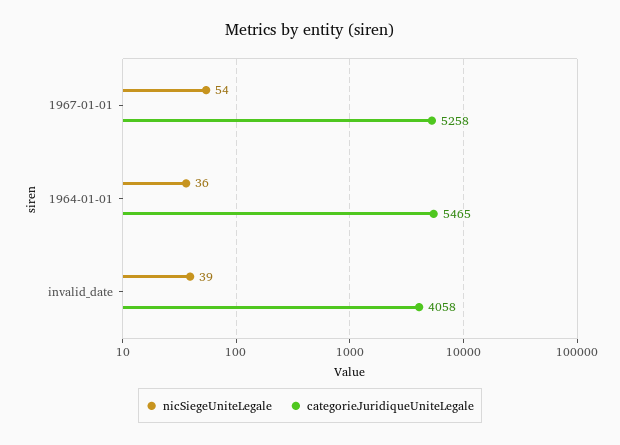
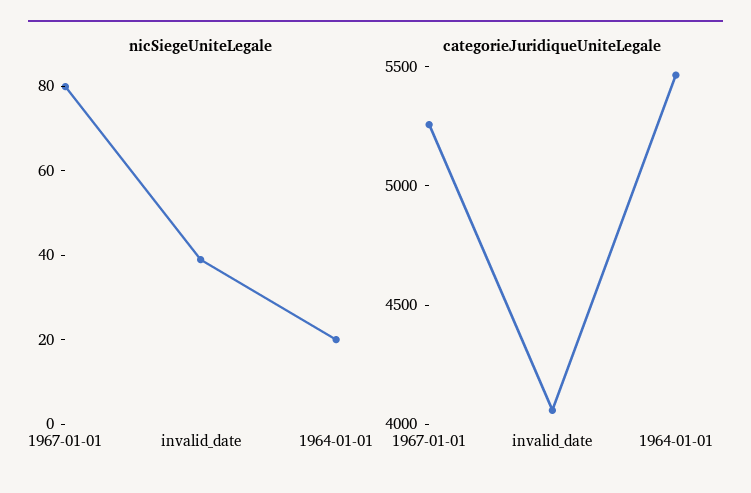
nicSiegeUniteLegale, 1967-01-01: 54 -> 80
nicSiegeUniteLegale, 1964-01-01: 36 -> 20

